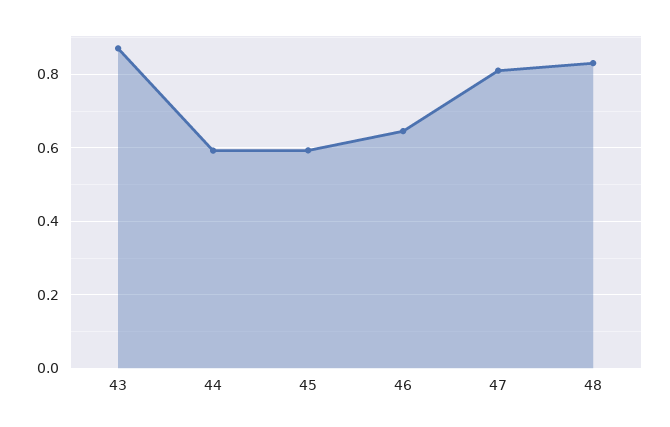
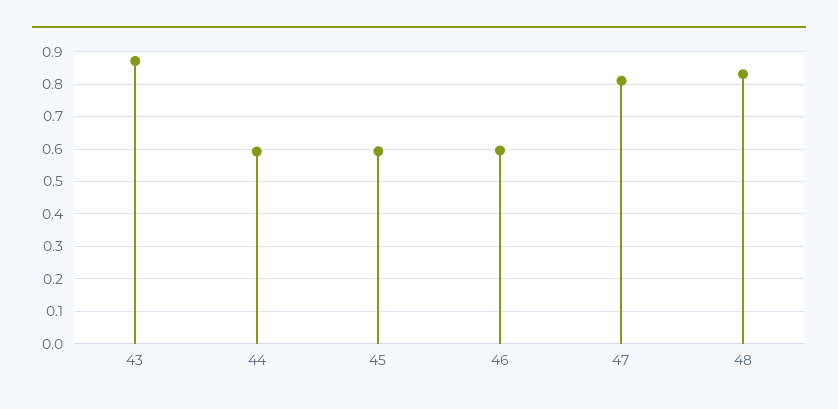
46: 0.64 -> 0.6

